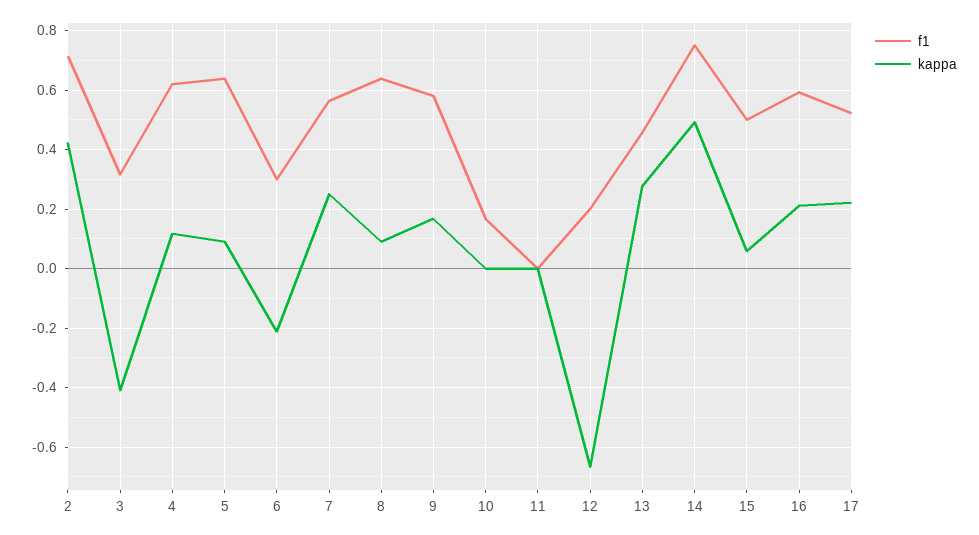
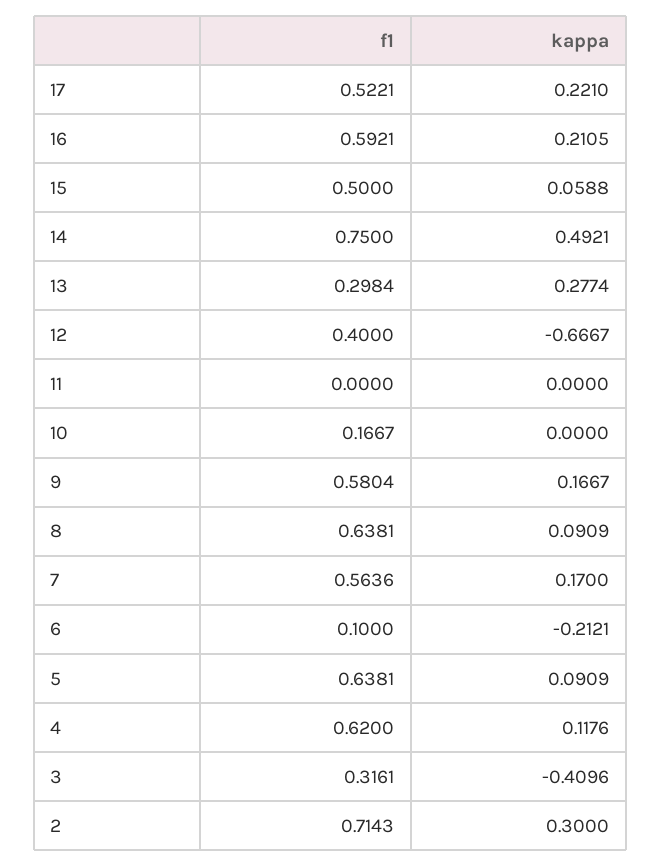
kappa, 2: 0.425 -> 0.3
f1, 6: 0.3 -> 0.1
kappa, 7: 0.25 -> 0.17
f1, 12: 0.2 -> 0.4
f1, 13: 0.45 -> 0.2984

